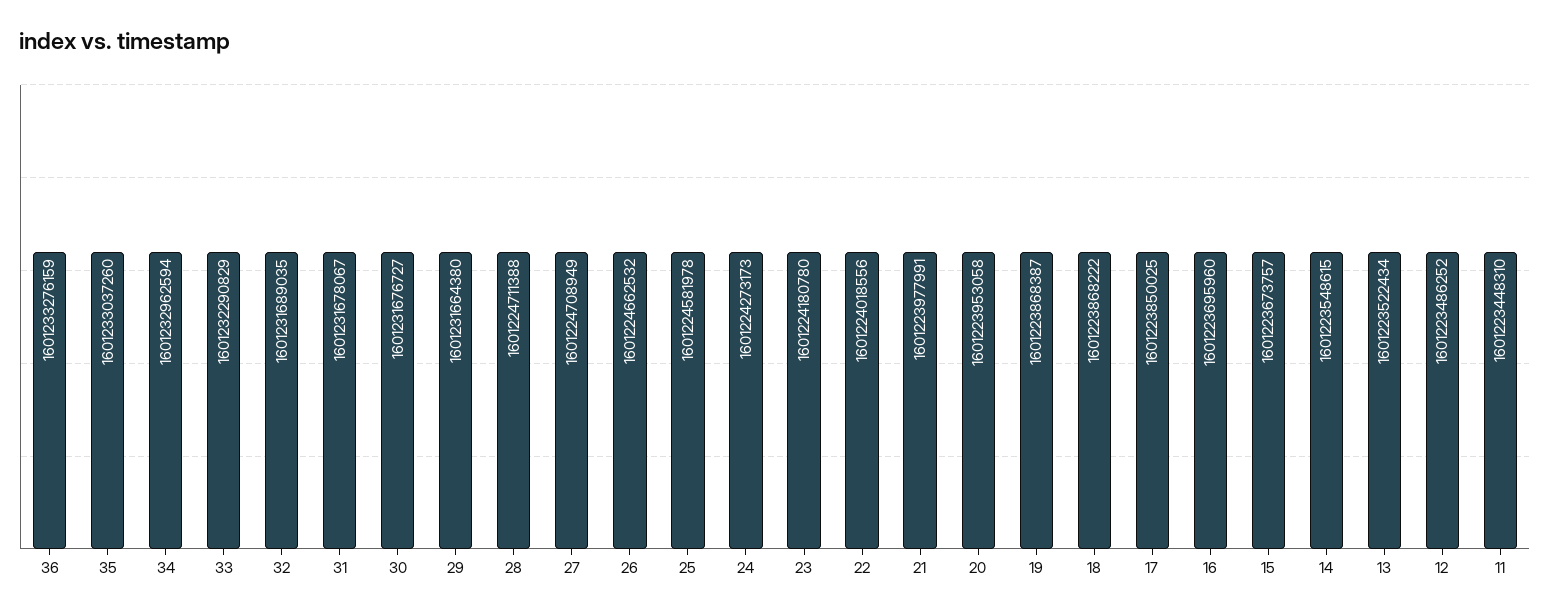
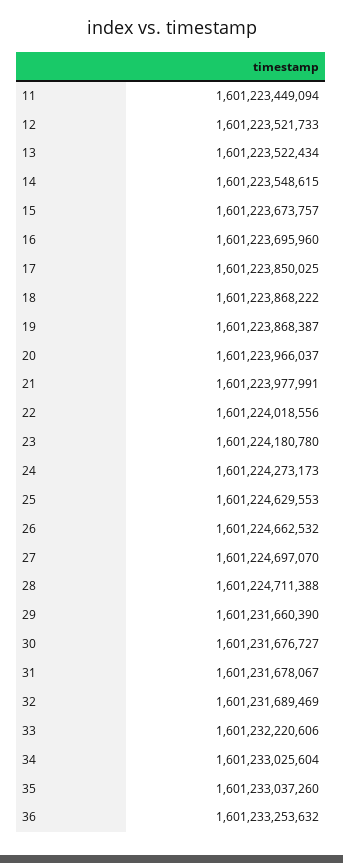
36: 1601233276159 -> 1601233253632
34: 1601232962594 -> 1601233025604
33: 1601232290829 -> 1601232220606
32: 1601231689035 -> 1601231689469
29: 1601231664380 -> 1601231660390
27: 1601224708949 -> 1601224697070
25: 1601224581978 -> 1601224629553
20: 1601223953058 -> 1601223966037
12: 1601223486252 -> 1601223521733
11: 1601223448310 -> 1601223449094

